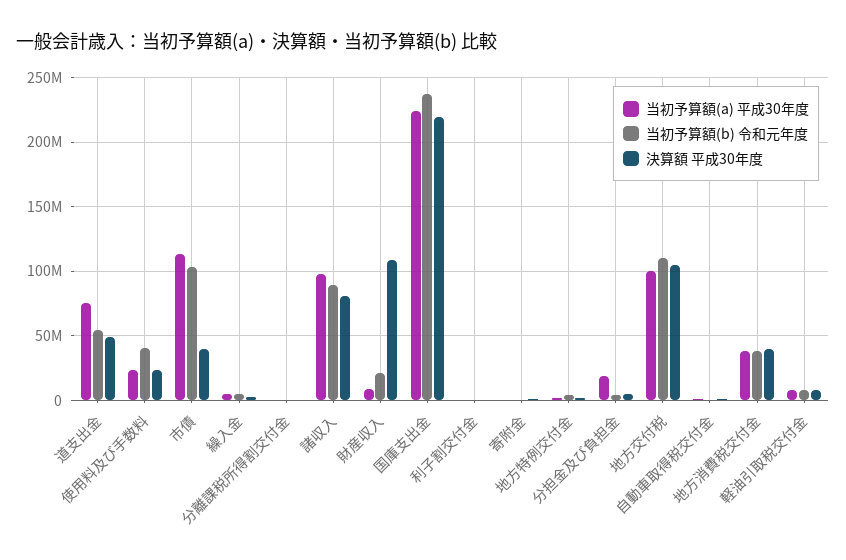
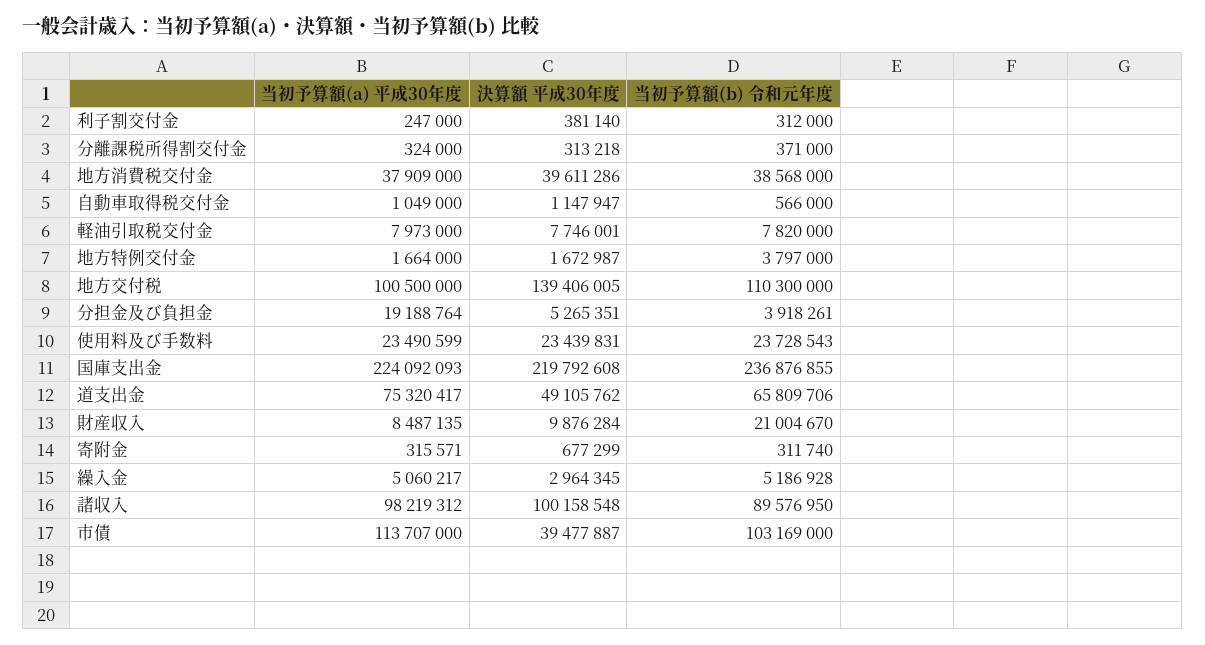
当初予算額(b) 令和元年度, 道支出金: 55000000 -> 65809706
当初予算額(b) 令和元年度, 使用料及び手数料: 40000000 -> 23728543
決算額 平成30年度, 諸収入: 80000000 -> 100158548
決算額 平成30年度, 財産収入: 110000000 -> 9876284
決算額 平成30年度, 地方交付税: 105000000 -> 139406005

